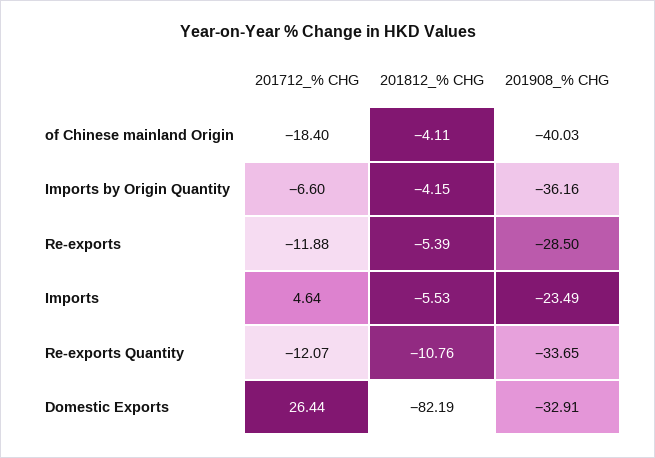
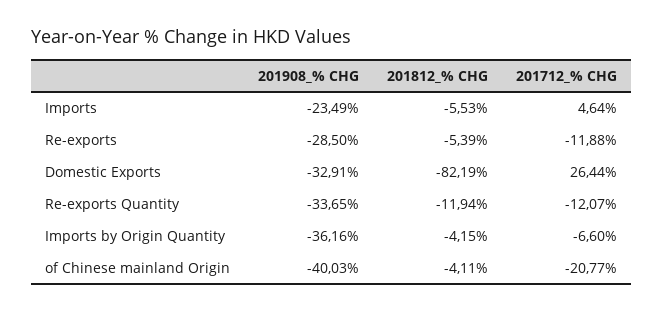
201712_% CHG, of Chinese mainland Origin: -18.4 -> -20.77
201812_% CHG, Re-exports Quantity: -10.76 -> -11.94

